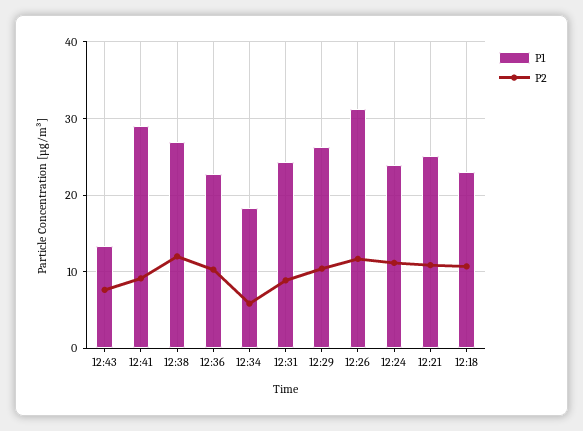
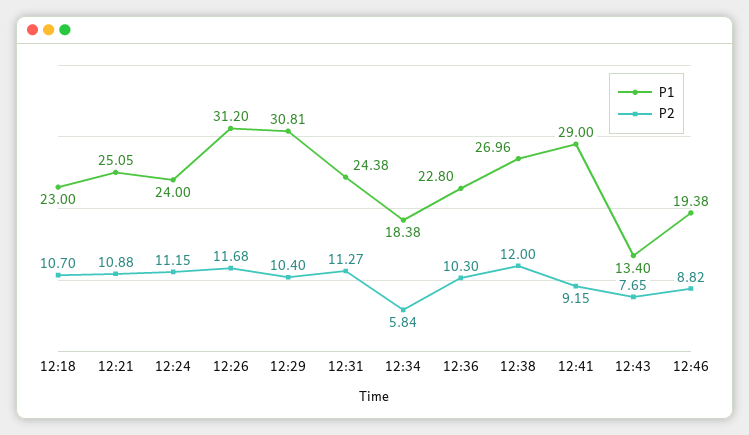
P2, 12:31: 9 -> 11.27
P1, 12:29: 26 -> 30.81
P1, 12:46: none -> 19.38
P2, 12:46: none -> 8.82

